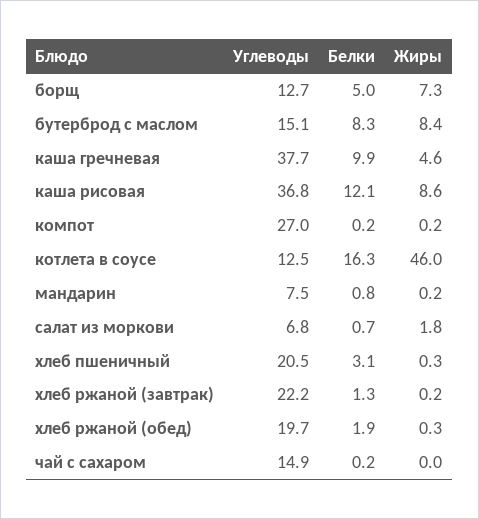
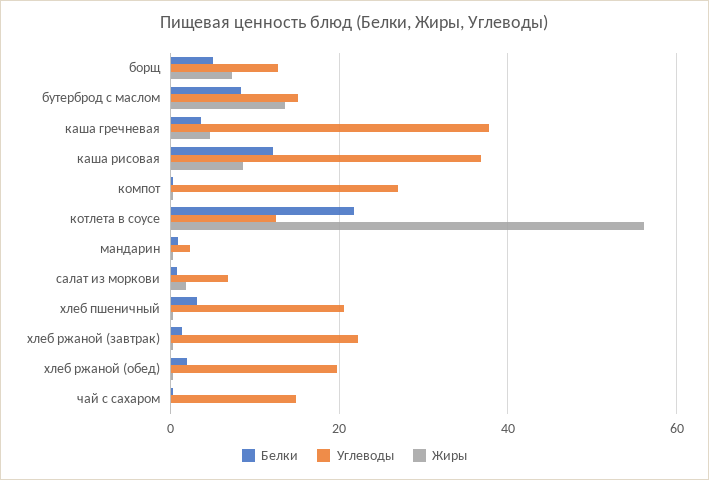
Жиры, бутерброд с маслом: 8.4 -> 14
Белки, каша гречневая: 9.9 -> 4
Белки, котлета в соусе: 16.3 -> 22
Жиры, котлета в соусе: 46 -> 56
Углеводы, мандарин: 7.5 -> 2

